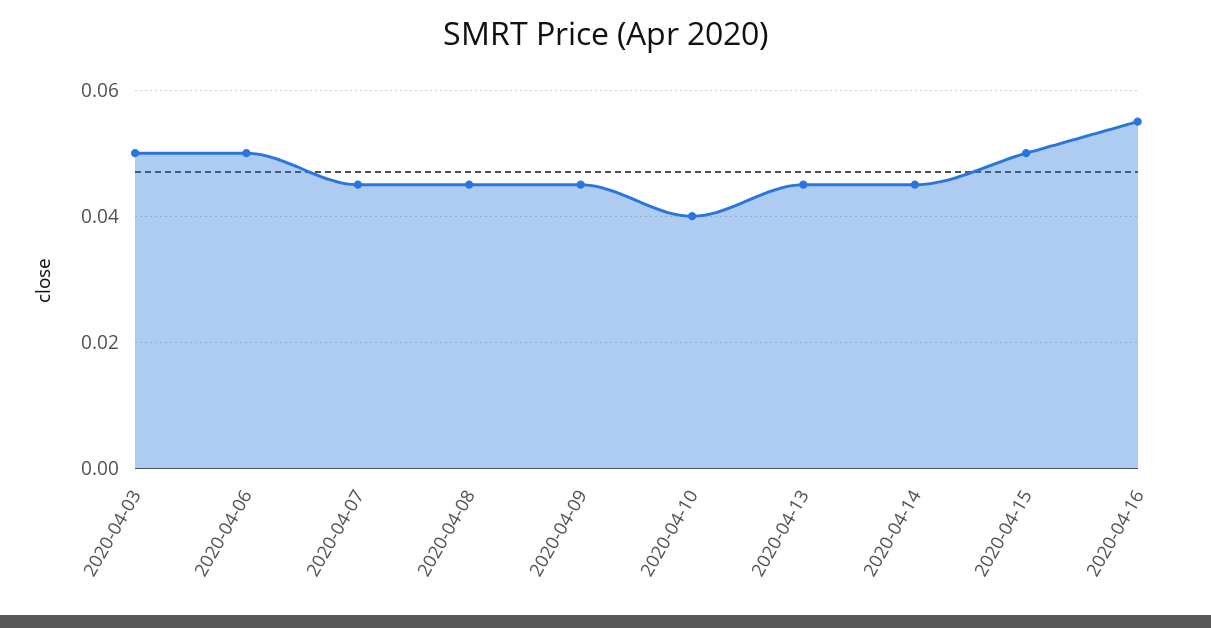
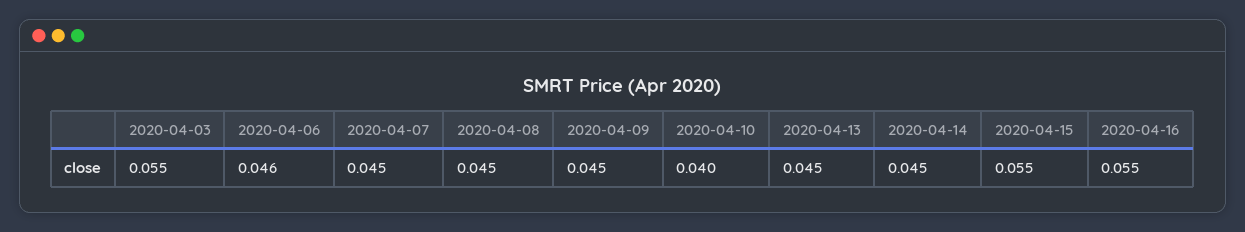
2020-04-03: 0.05 -> 0.055
2020-04-06: 0.05 -> 0.046
2020-04-15: 0.05 -> 0.055

